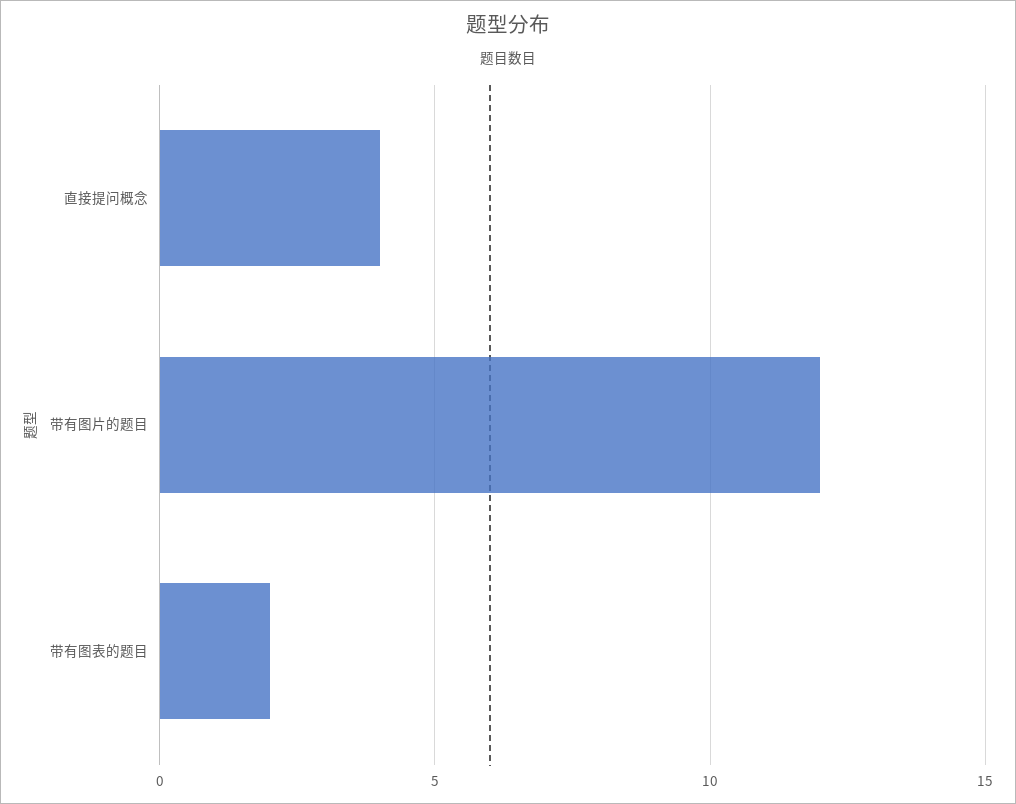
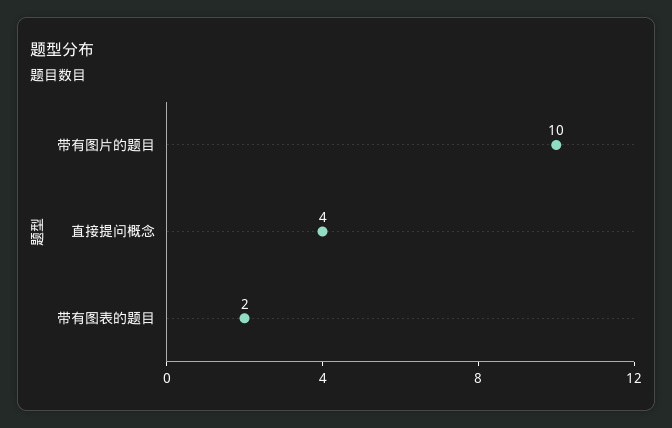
带有图片的题目: 12 -> 10

